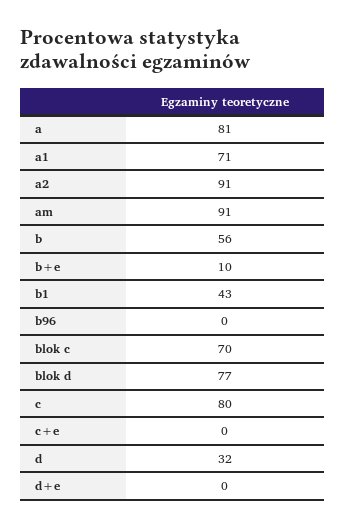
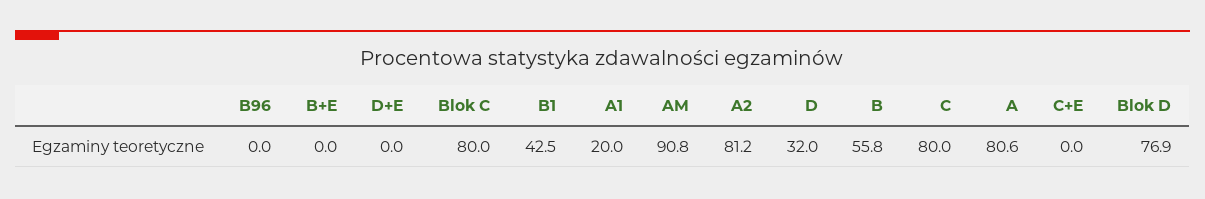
a1: 71 -> 20
a2: 91 -> 81.2
b+e: 10 -> 0
blok c: 70 -> 80

